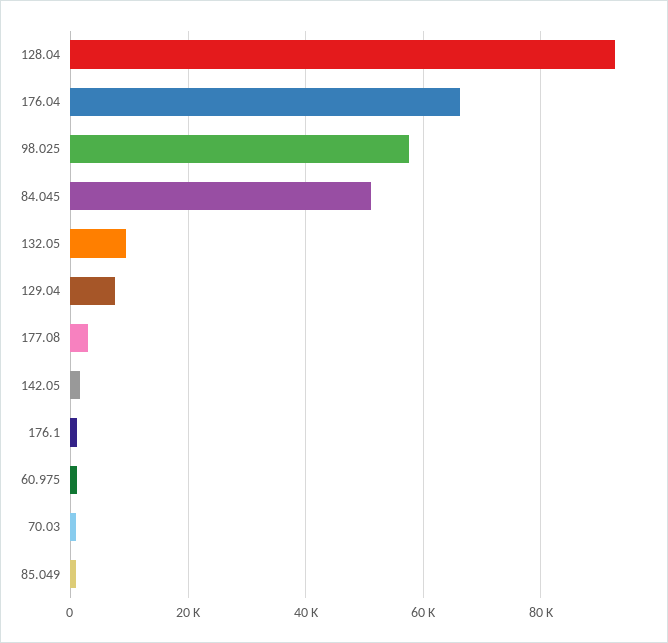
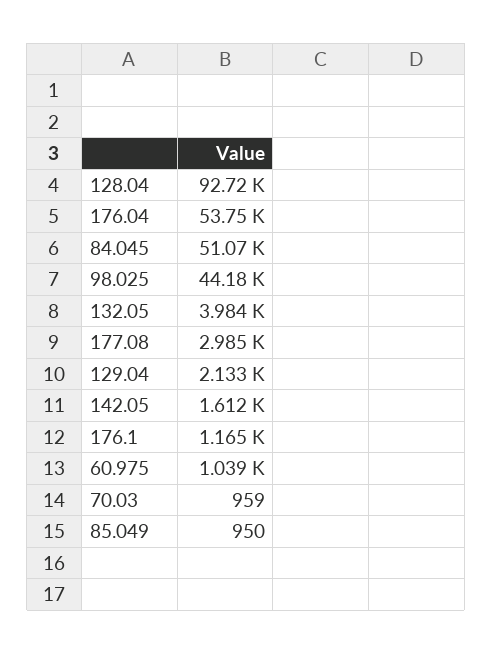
176.04: 66000 -> 53750
98.025: 58000 -> 44180
132.05: 10000 -> 3984
129.04: 8000 -> 2133

